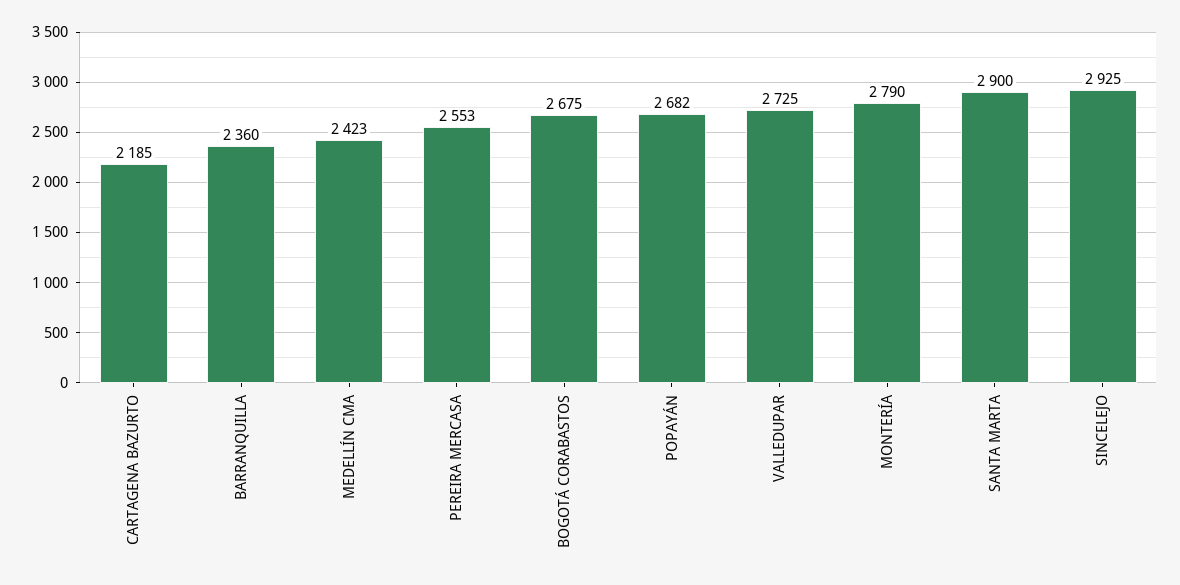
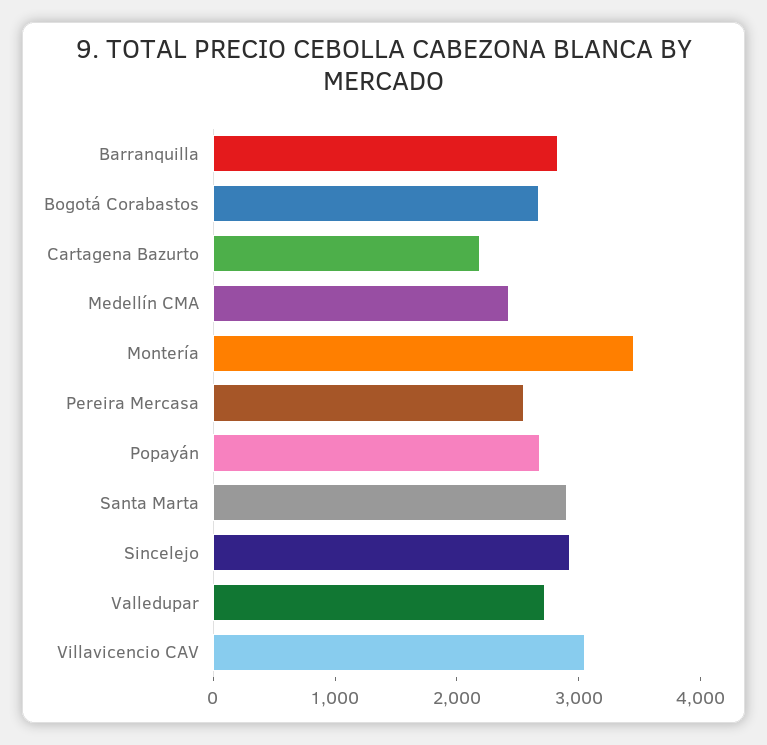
BARRANQUILLA: 2360 -> 2800
MONTERÍA: 2790 -> 3400
Villavicencio CAV: none -> 3000

